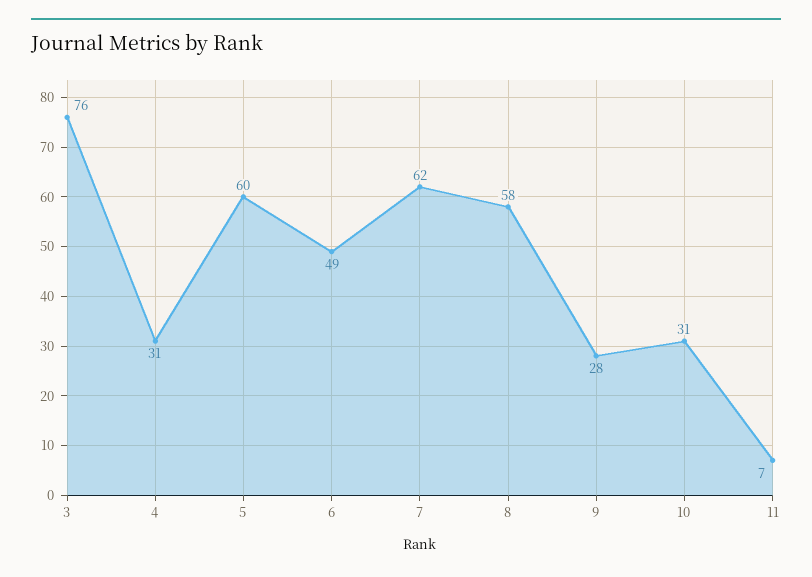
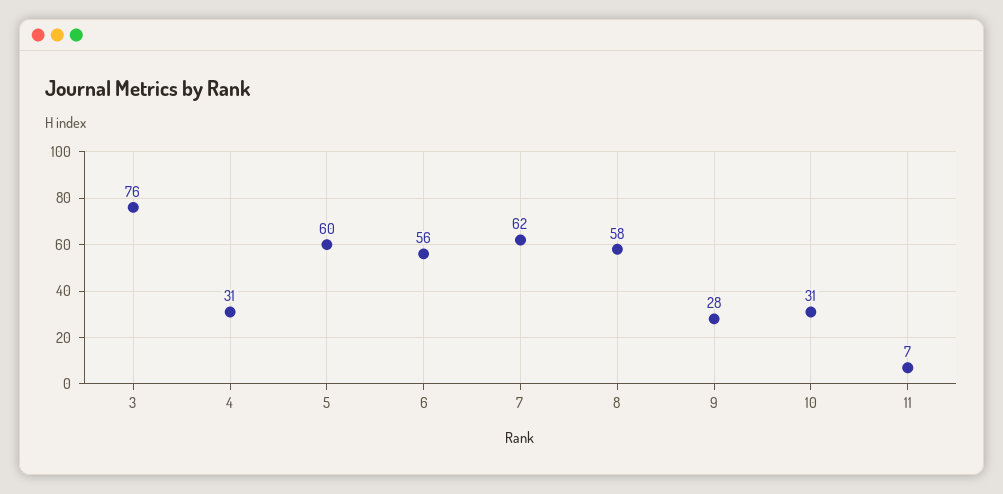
6: 49 -> 56

